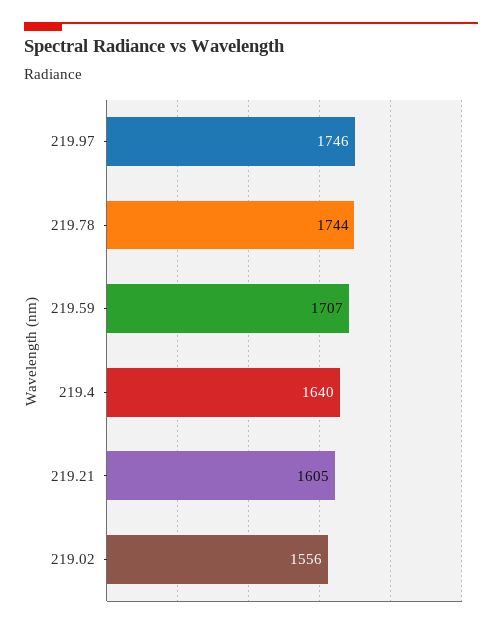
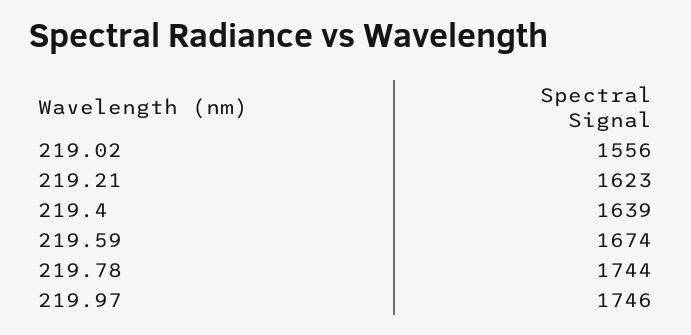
219.59: 1707 -> 1674
219.4: 1640 -> 1639
219.21: 1605 -> 1623

